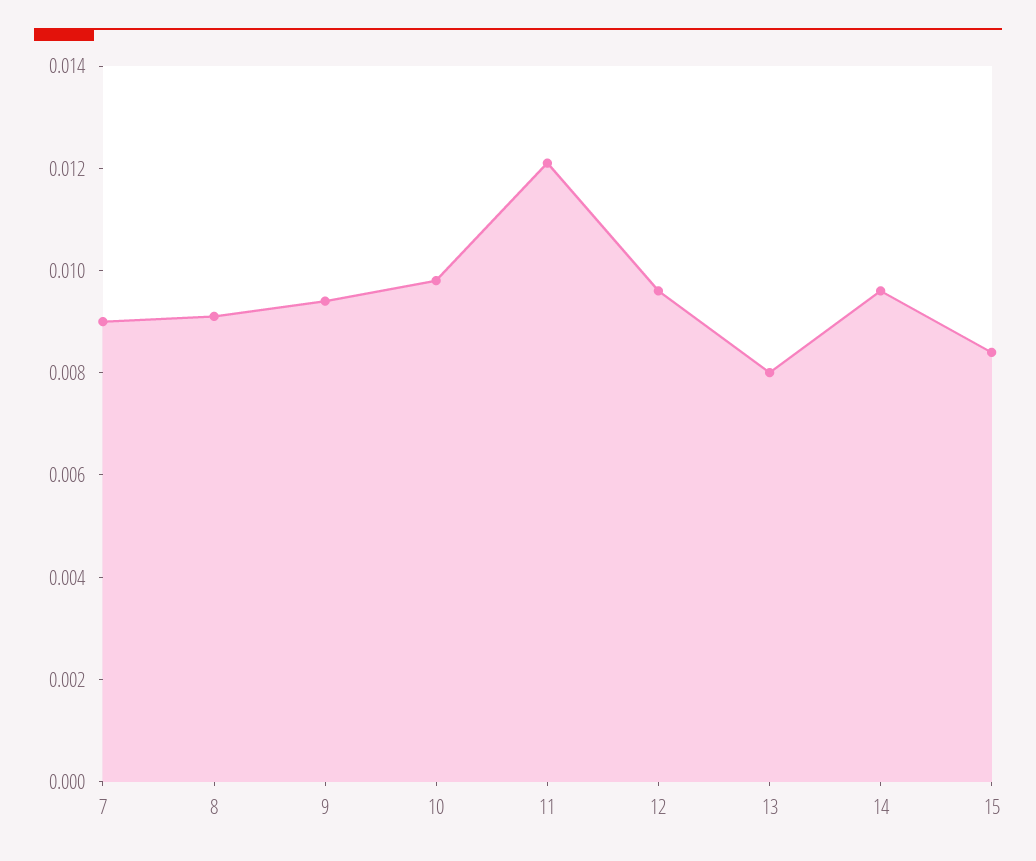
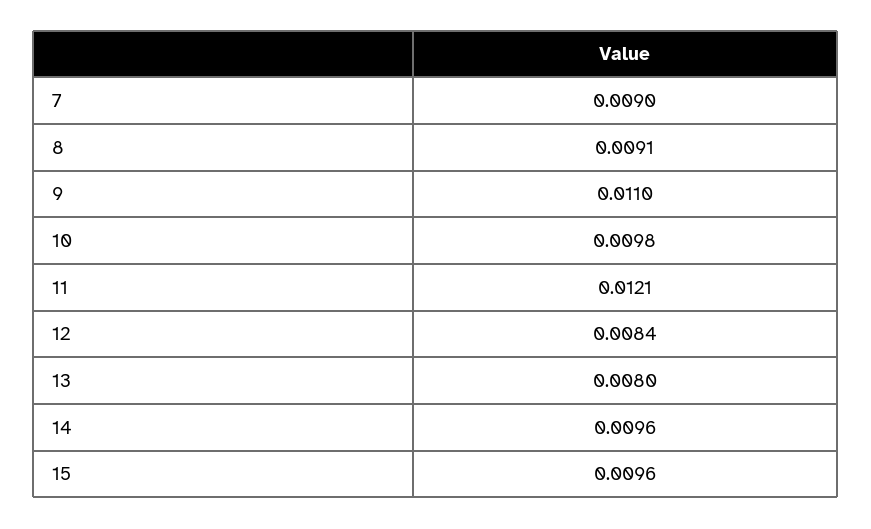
9: 0.0095 -> 0.011
12: 0.0095 -> 0.0084
15: 0.0085 -> 0.0096

